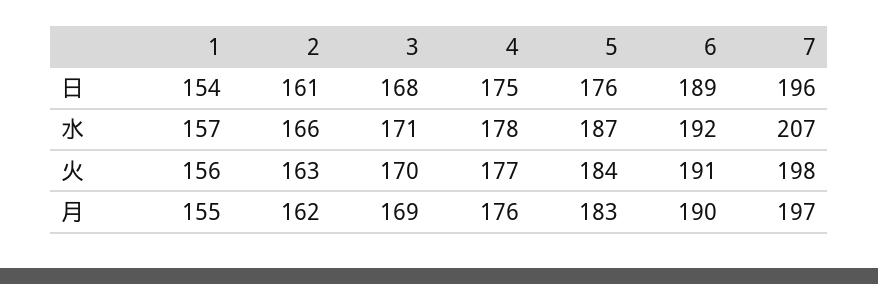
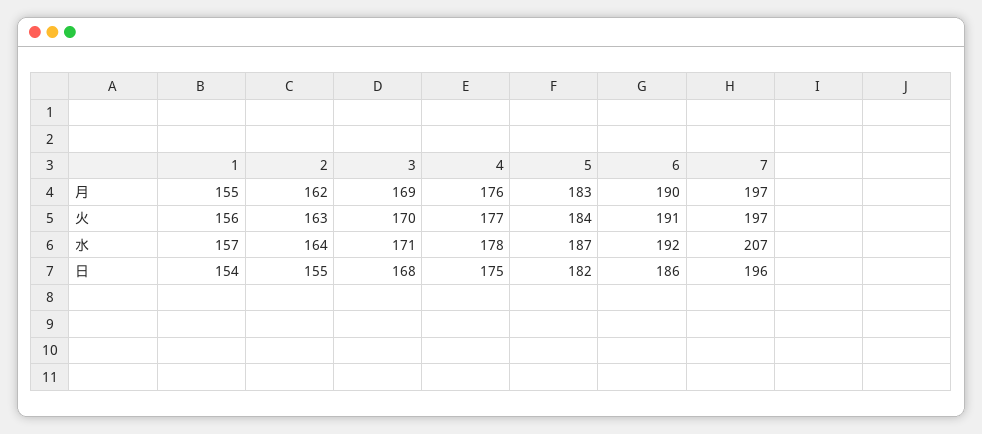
2, 日: 161 -> 155
5, 日: 176 -> 182
6, 日: 189 -> 186
2, 水: 166 -> 164
7, 火: 198 -> 197

